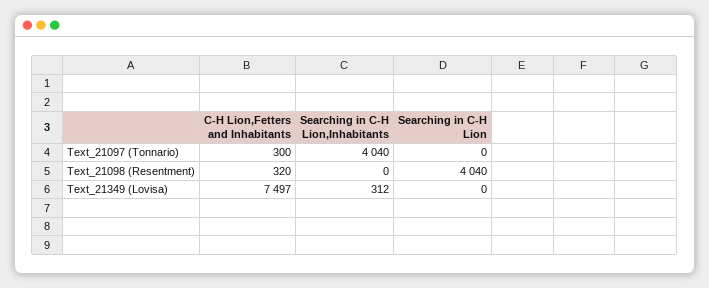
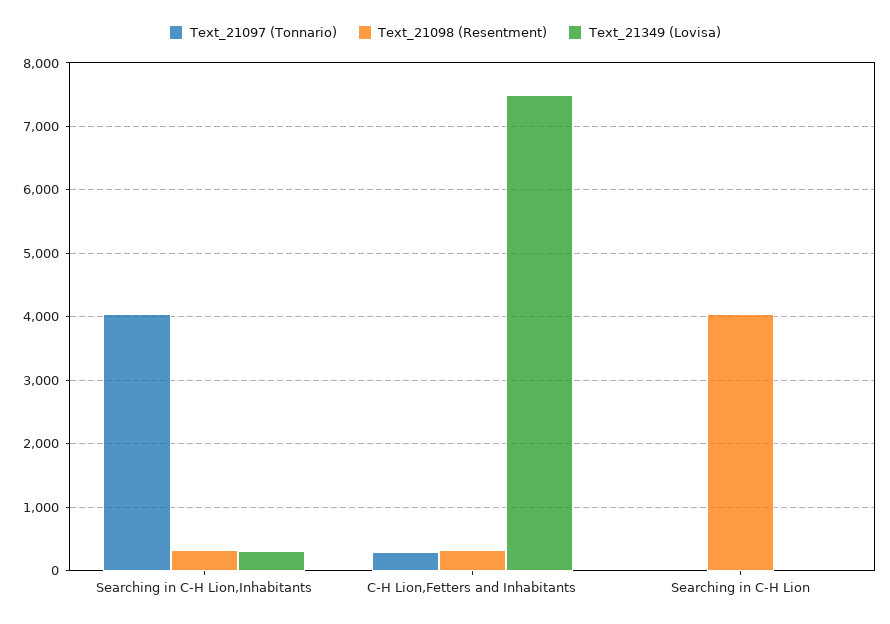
Text_21098 (Resentment), Searching in C-H Lion,Inhabitants: 0 -> 300

